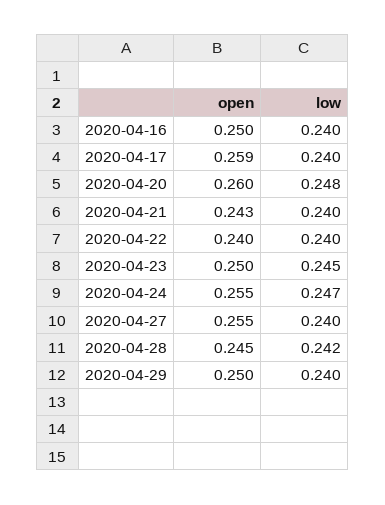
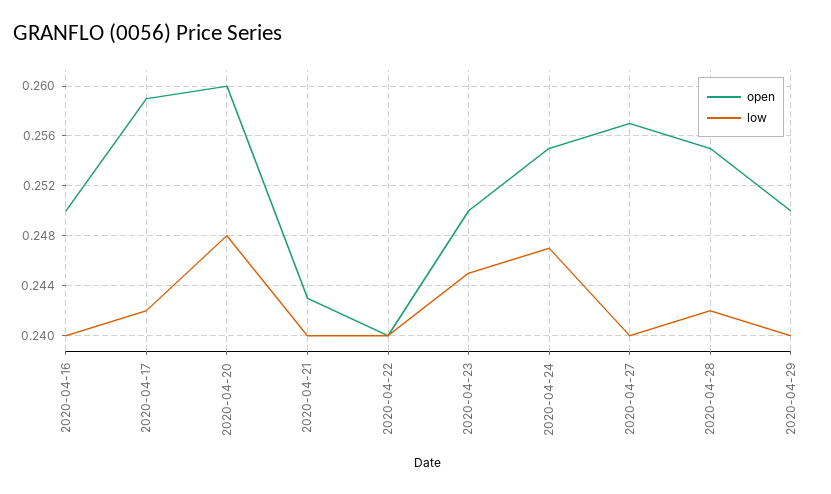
low, 2020-04-17: 0.24 -> 0.242
open, 2020-04-27: 0.255 -> 0.257
open, 2020-04-28: 0.245 -> 0.255

